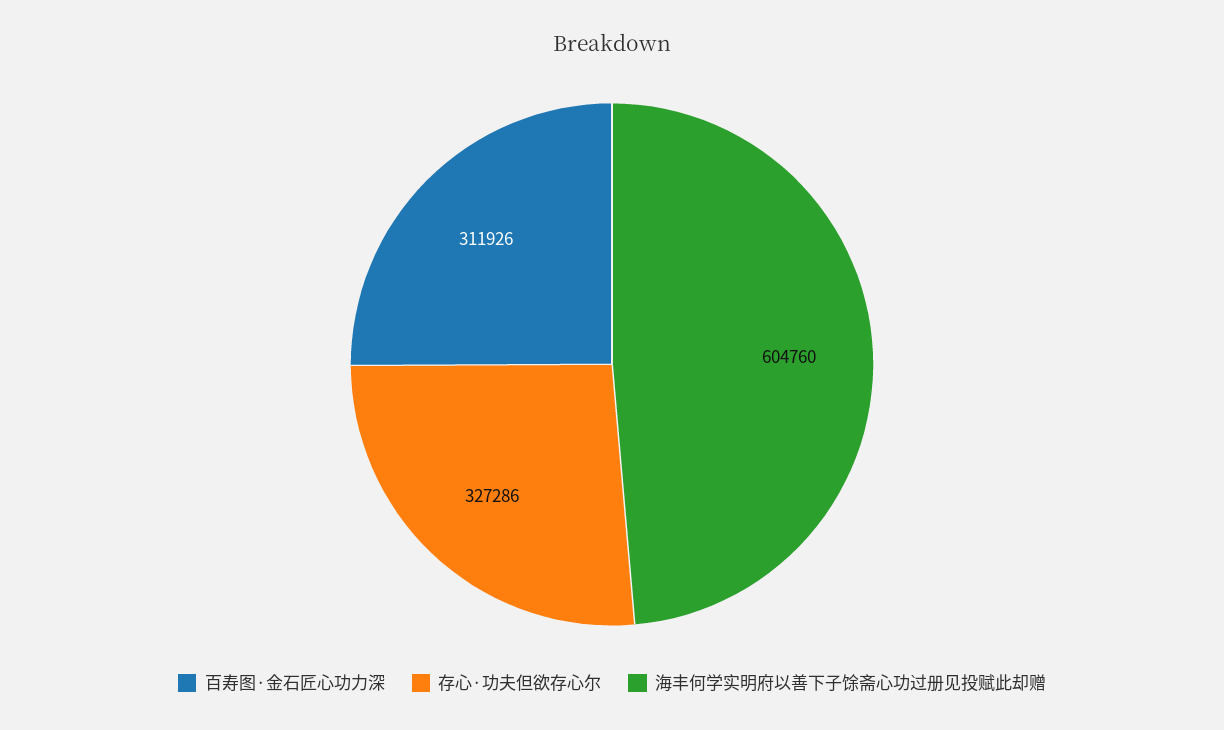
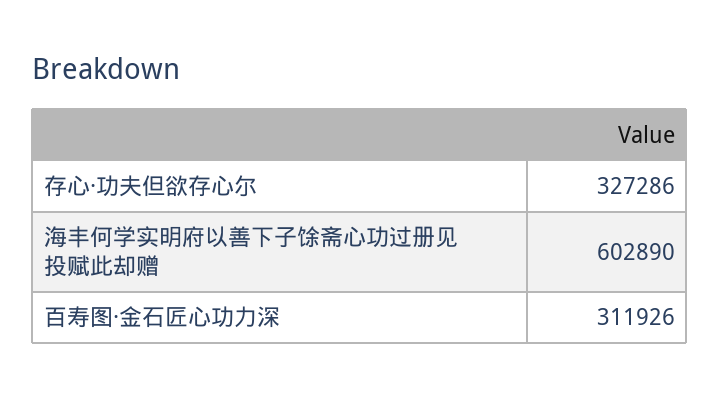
海丰何学实明府以善下子馀斋心功过册见投赋此却赠: 604760 -> 602890

